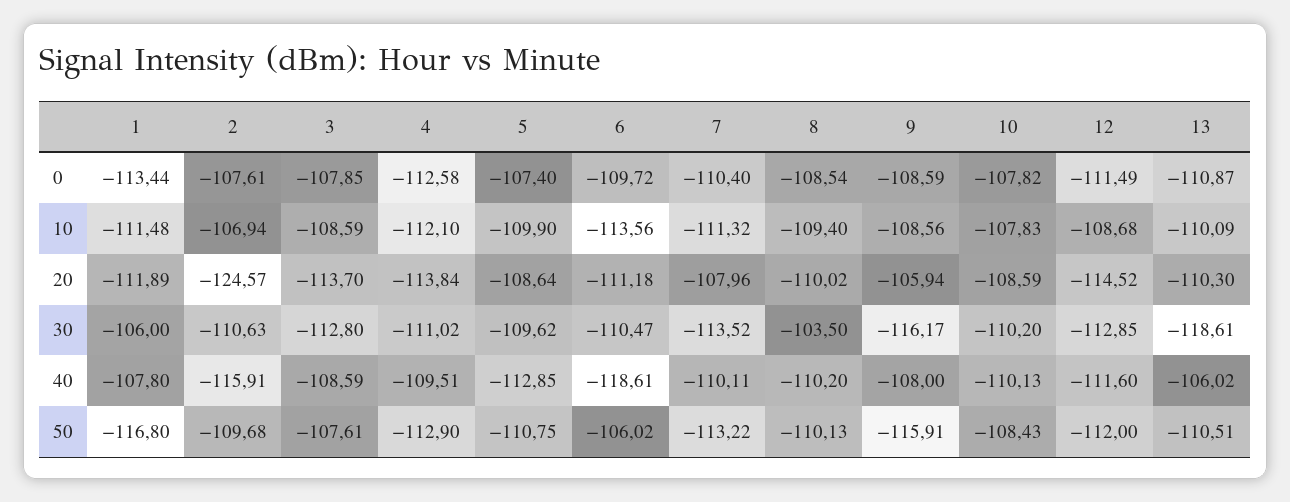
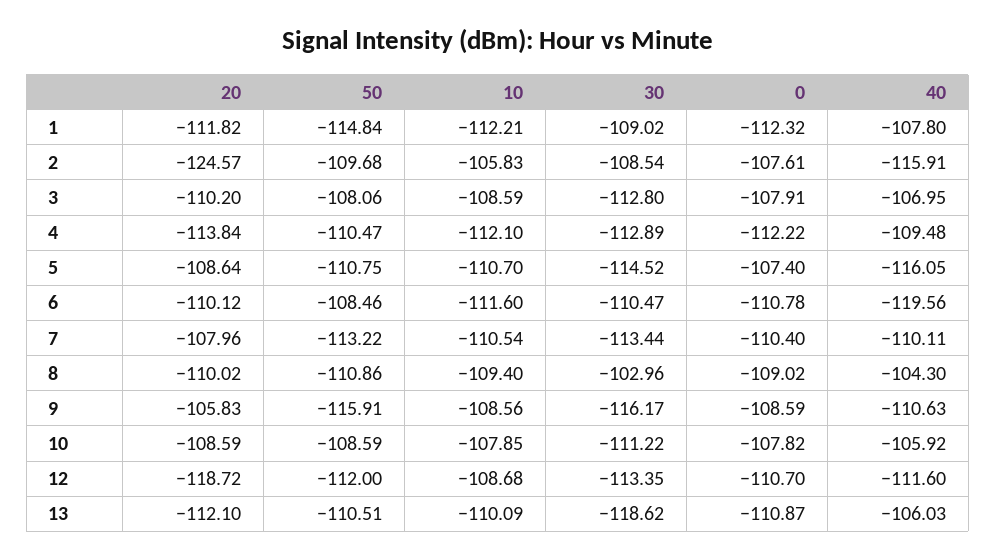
1, 0: -113.44 -> -112.32
3, 0: -107.85 -> -107.91
4, 0: -112.58 -> -112.22
6, 0: -109.72 -> -110.78
8, 0: -108.54 -> -109.02
12, 0: -111.49 -> -110.7
1, 10: -111.48 -> -112.21
2, 10: -106.94 -> -105.83
5, 10: -109.9 -> -110.7
6, 10: -113.56 -> -111.6
7, 10: -111.32 -> -110.54
10, 10: -107.83 -> -107.85
1, 20: -111.89 -> -111.82
3, 20: -113.7 -> -110.2
6, 20: -111.18 -> -110.12
9, 20: -105.94 -> -105.83
12, 20: -114.52 -> -118.72
13, 20: -110.3 -> -112.1
1, 30: -106 -> -109.02
2, 30: -110.63 -> -108.54
4, 30: -111.02 -> -112.89
5, 30: -109.62 -> -114.52
7, 30: -113.52 -> -113.44
8, 30: -103.5 -> -102.96
10, 30: -110.2 -> -111.22
12, 30: -112.85 -> -113.35
13, 30: -118.61 -> -118.62
3, 40: -108.59 -> -106.95
4, 40: -109.51 -> -109.48
5, 40: -112.85 -> -116.05
6, 40: -118.61 -> -119.56
8, 40: -110.2 -> -104.3
9, 40: -108 -> -110.63
10, 40: -110.13 -> -105.92
13, 40: -106.02 -> -106.03
1, 50: -116.8 -> -114.84
3, 50: -107.61 -> -108.06
4, 50: -112.9 -> -110.47
6, 50: -106.02 -> -108.46
8, 50: -110.13 -> -110.86
10, 50: -108.43 -> -108.59

